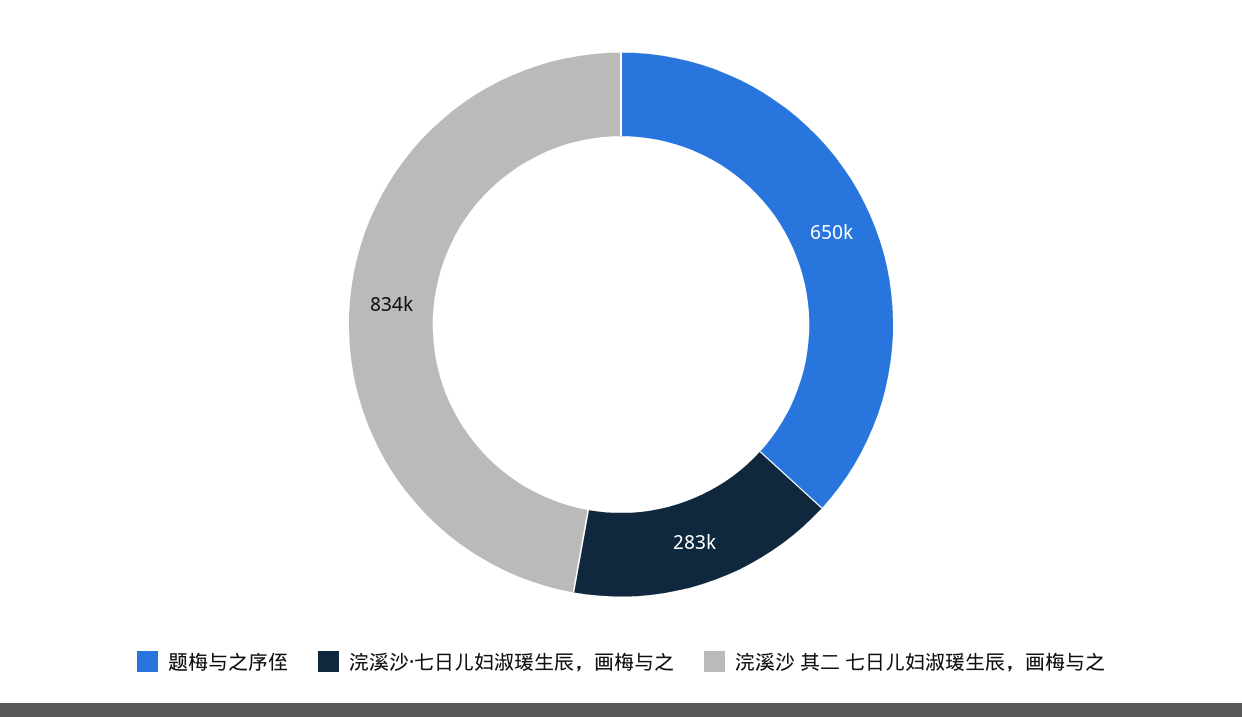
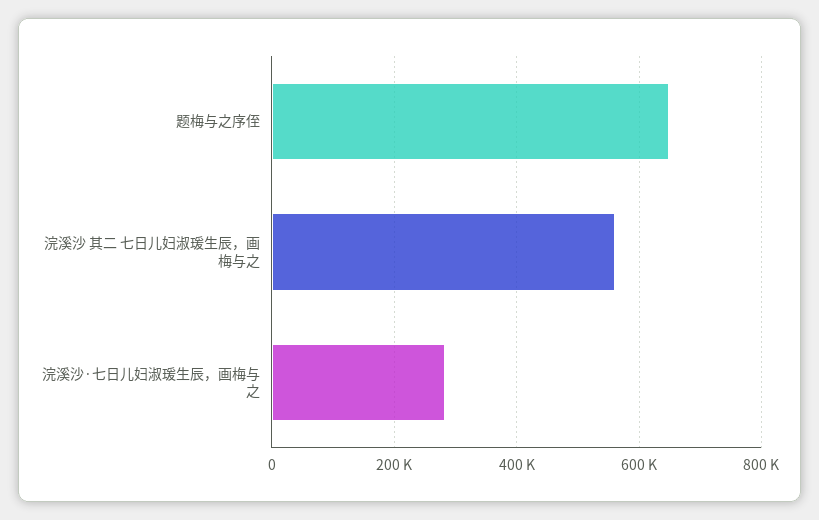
浣溪沙 其二 七日儿妇淑瑗生辰，画梅与之: 834000 -> 560000

